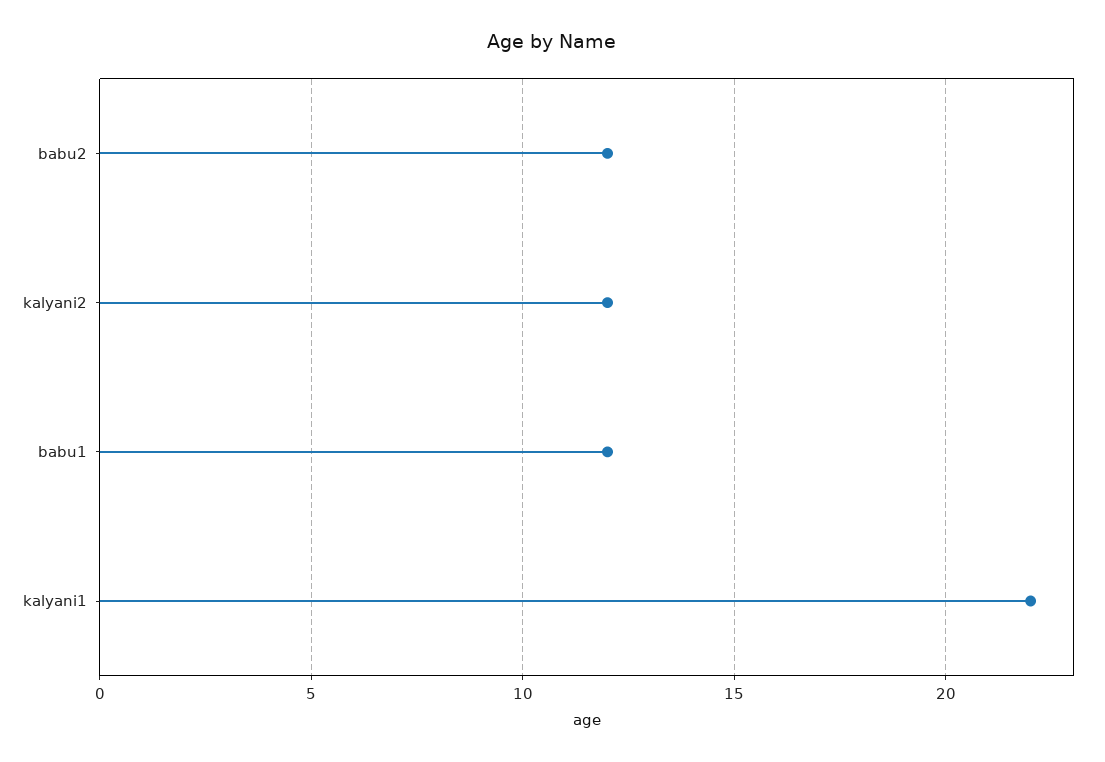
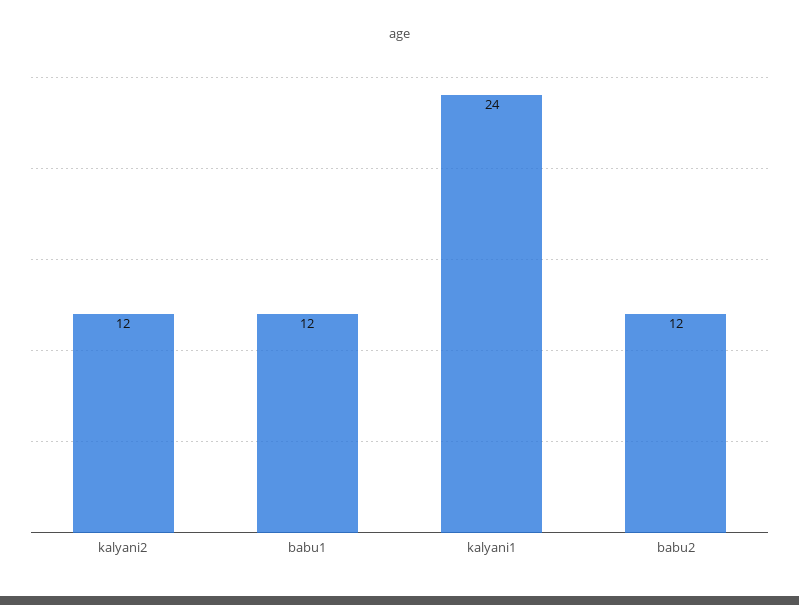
kalyani1: 22 -> 24

